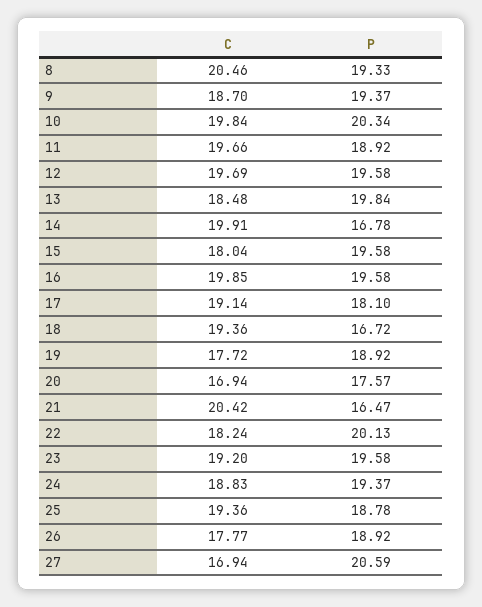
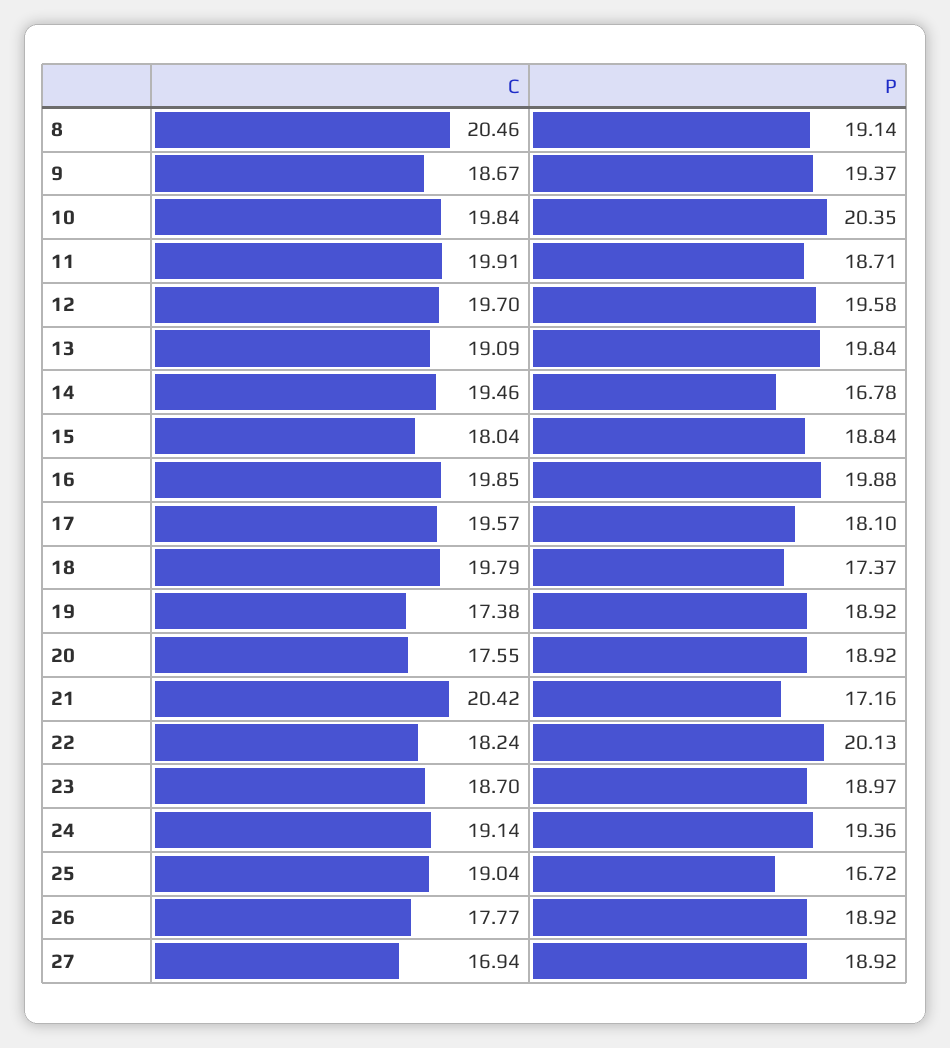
P, 8: 19.33 -> 19.14
C, 9: 18.7 -> 18.67
P, 10: 20.34 -> 20.35
C, 11: 19.66 -> 19.91
P, 11: 18.92 -> 18.71
C, 12: 19.69 -> 19.7
C, 13: 18.48 -> 19.09
C, 14: 19.91 -> 19.46
P, 15: 19.58 -> 18.84
P, 16: 19.58 -> 19.88
C, 17: 19.14 -> 19.57
C, 18: 19.36 -> 19.79
P, 18: 16.72 -> 17.37
C, 19: 17.72 -> 17.38
C, 20: 16.94 -> 17.55
P, 20: 17.57 -> 18.92
P, 21: 16.47 -> 17.16
C, 23: 19.2 -> 18.7
P, 23: 19.58 -> 18.97
C, 24: 18.83 -> 19.14
P, 24: 19.37 -> 19.36
C, 25: 19.36 -> 19.04
P, 25: 18.78 -> 16.72
P, 27: 20.59 -> 18.92

